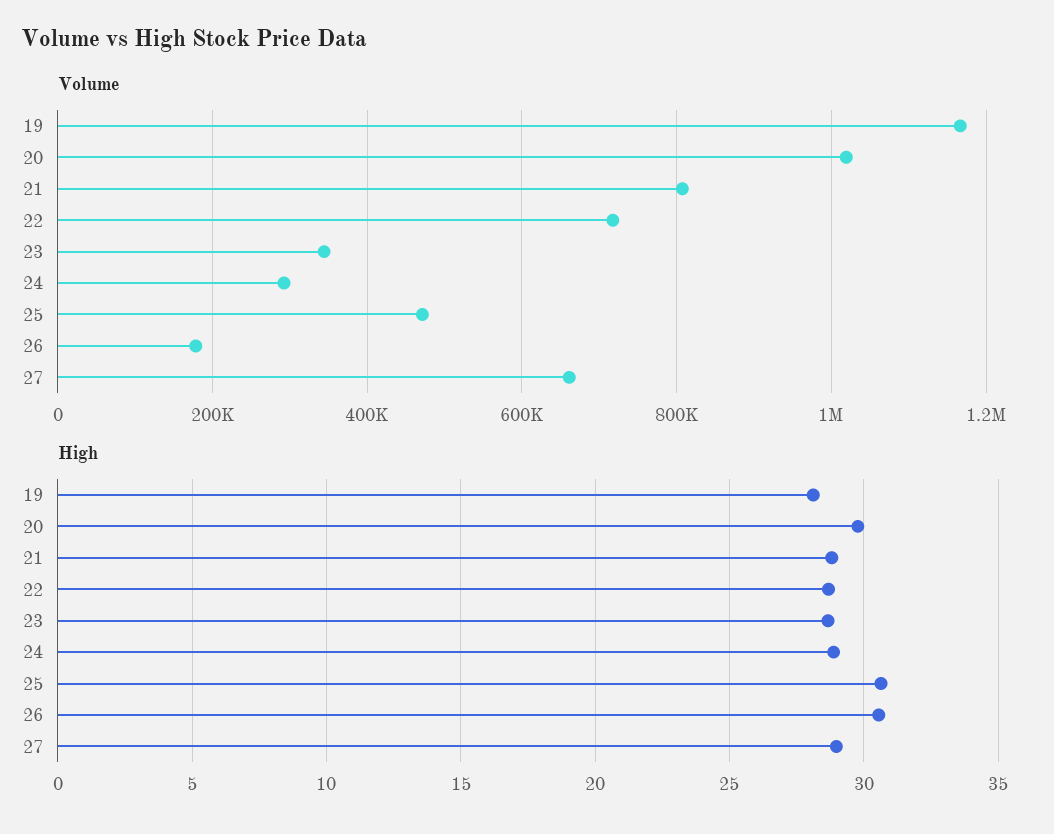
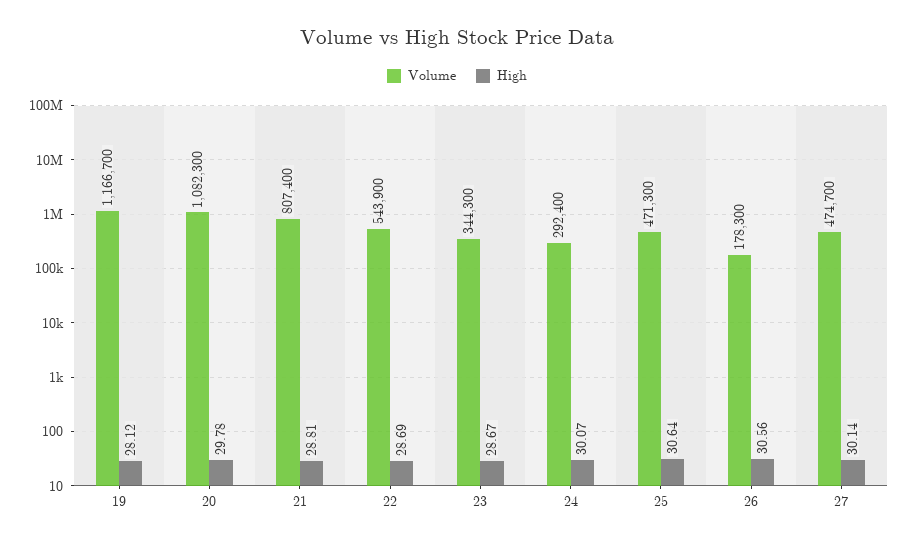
Volume, 20: 1020000 -> 1082300
Volume, 22: 720000 -> 543900
Volume, 27: 660000 -> 474700
High, 24: 29 -> 30.07
High, 27: 29 -> 30.14

